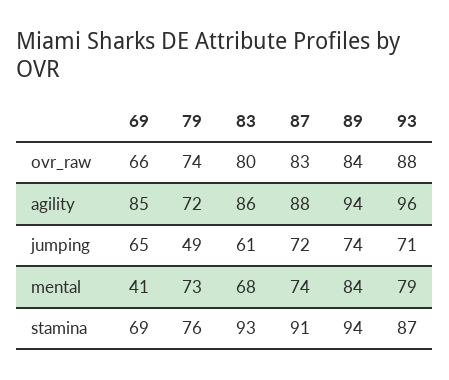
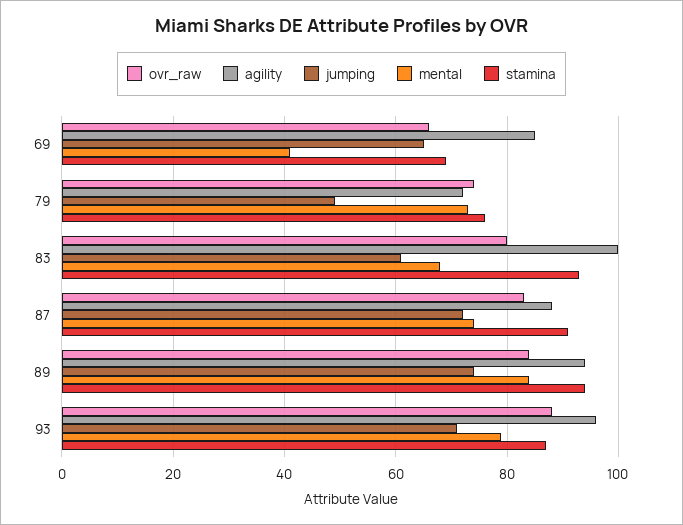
agility, 83: 86 -> 100

